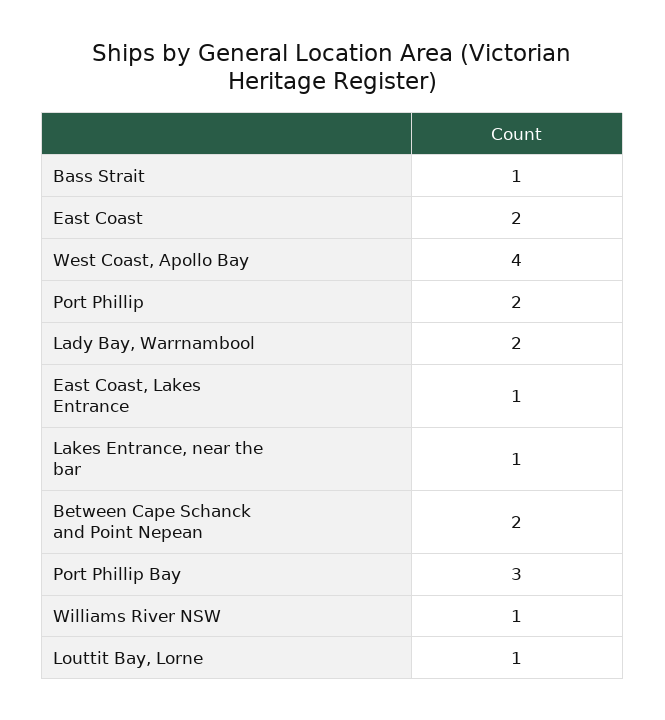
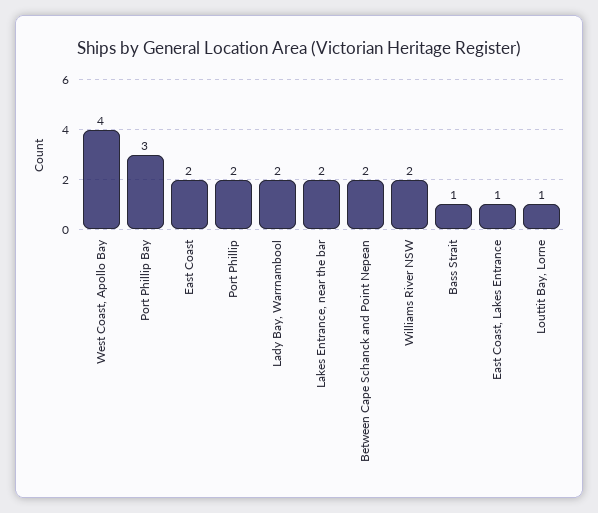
Lakes Entrance, near the bar: 1 -> 2
Williams River NSW: 1 -> 2

